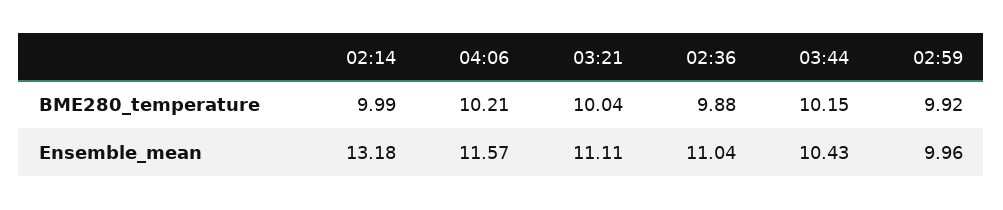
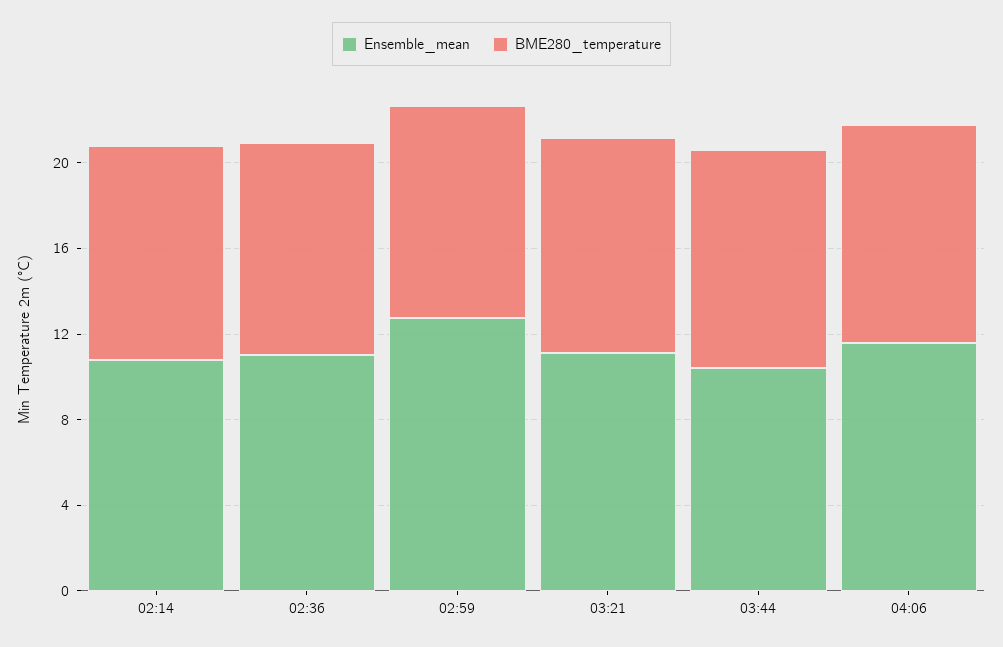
Ensemble_mean, 02:14: 13.18 -> 11
Ensemble_mean, 02:59: 9.96 -> 13

